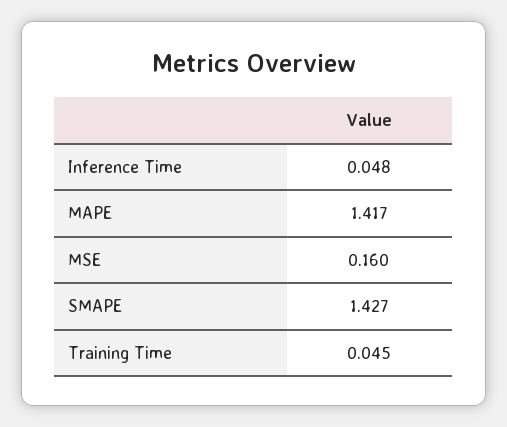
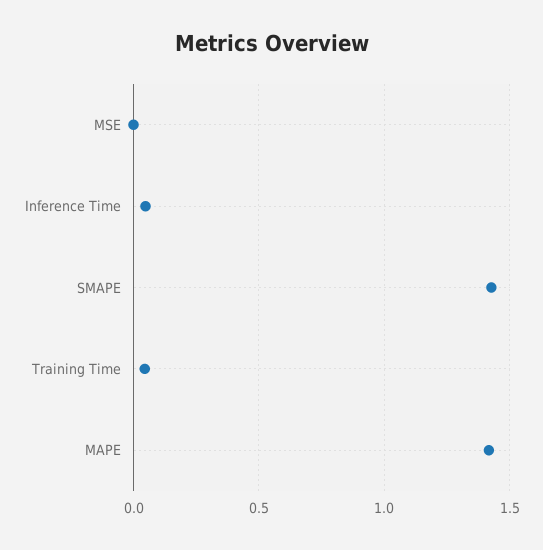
MSE: 0.16 -> 0

